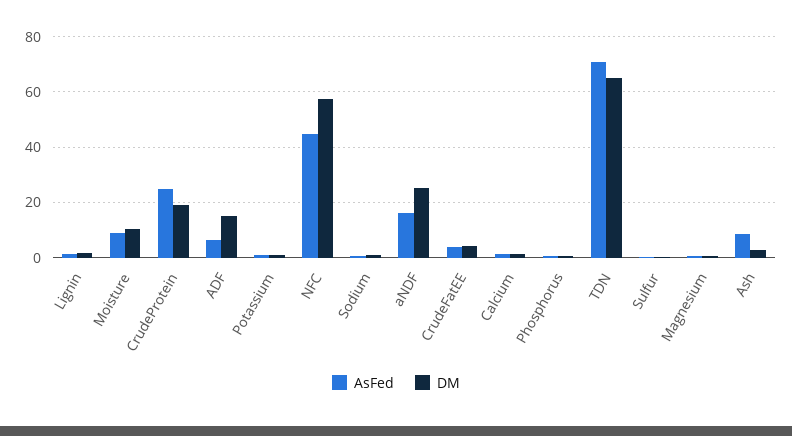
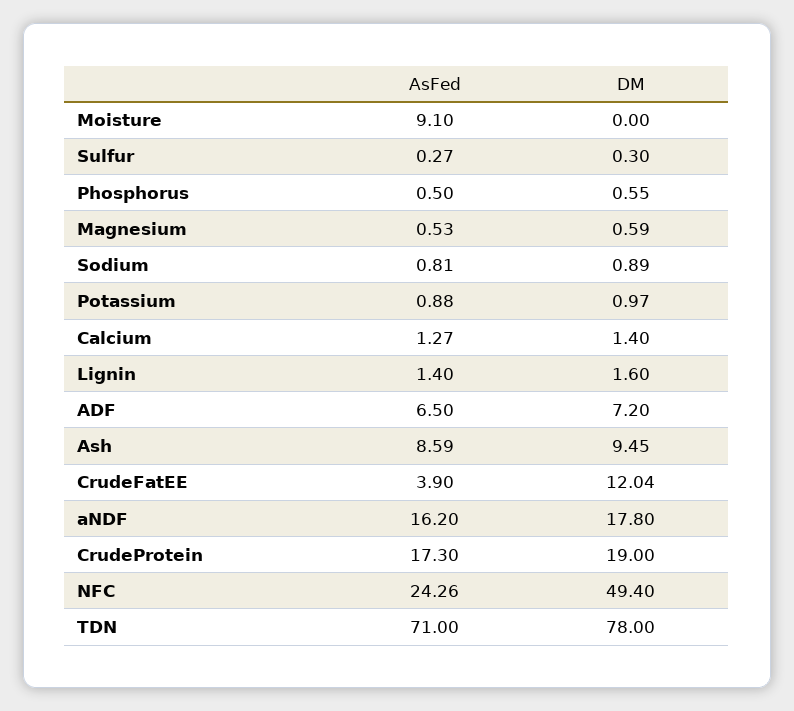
DM, Moisture: 10 -> 0
AsFed, CrudeProtein: 25 -> 17.3
DM, ADF: 15 -> 7.2
AsFed, NFC: 45 -> 24.26
DM, NFC: 57.5 -> 49.4
DM, aNDF: 25 -> 17.8
DM, CrudeFatEE: 5 -> 12.04
DM, TDN: 65 -> 78
DM, Ash: 2.5 -> 9.45

